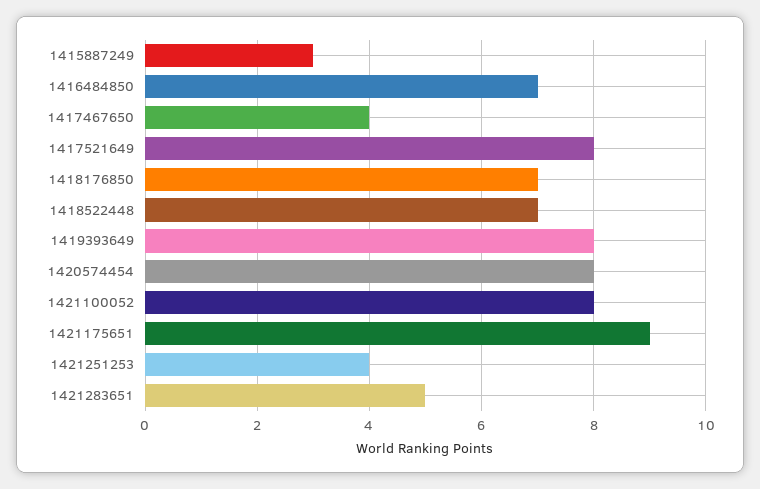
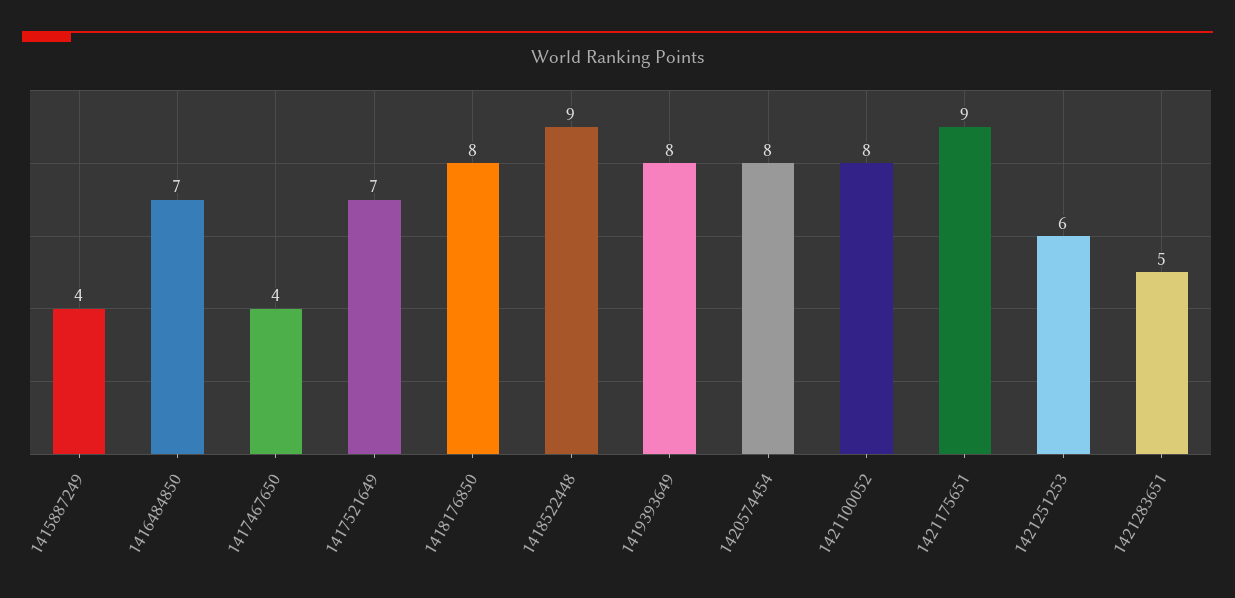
1415887249: 3 -> 4
1417521649: 8 -> 7
1418176850: 7 -> 8
1418522448: 7 -> 9
1421251253: 4 -> 6

